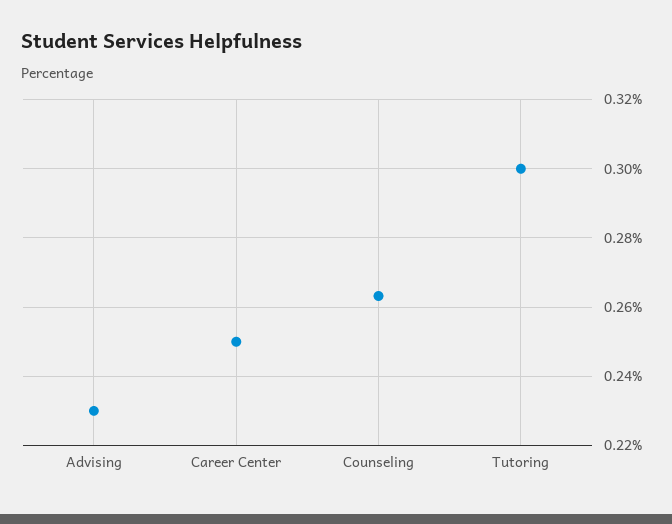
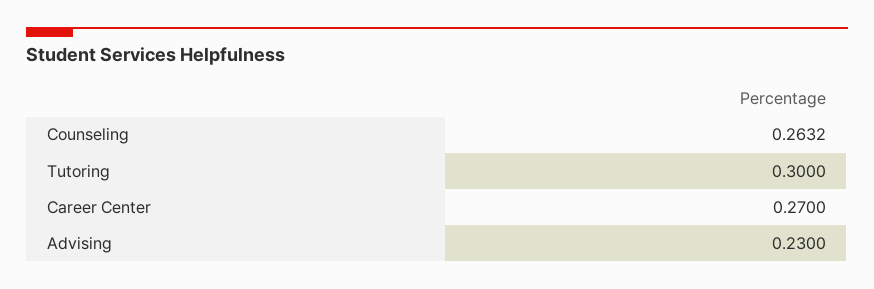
Career Center: 0.25 -> 0.27

